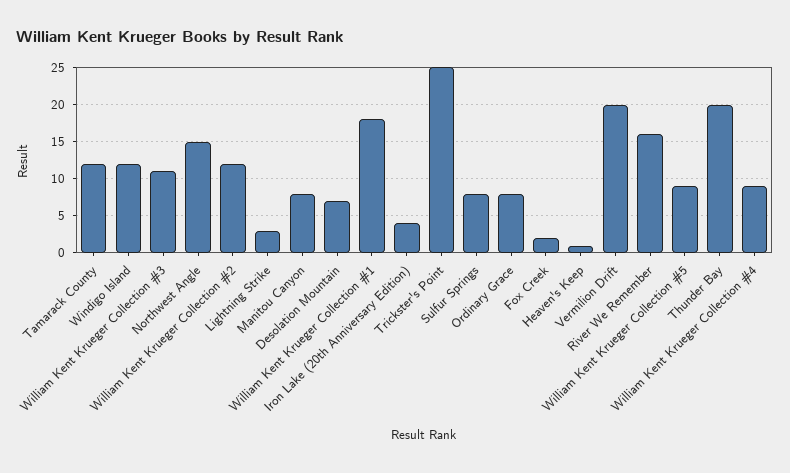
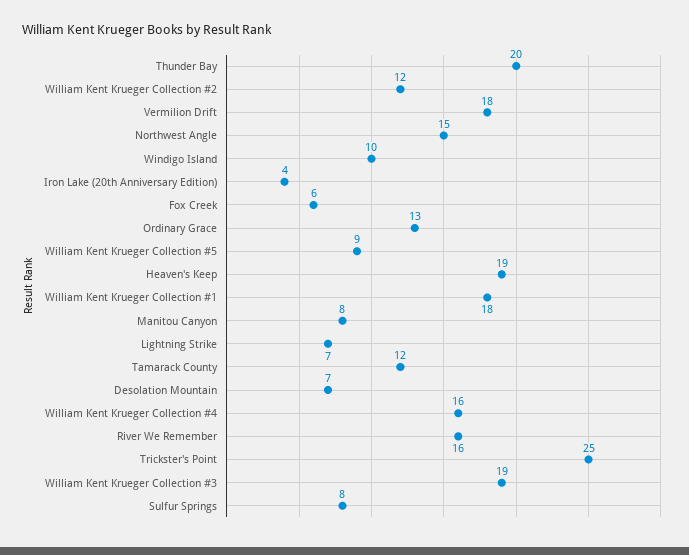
Windigo Island: 12 -> 10
William Kent Krueger Collection #3: 11 -> 19
Lightning Strike: 3 -> 7
Ordinary Grace: 8 -> 13
Fox Creek: 2 -> 6
Heaven's Keep: 1 -> 19
Vermilion Drift: 20 -> 18
William Kent Krueger Collection #4: 9 -> 16

